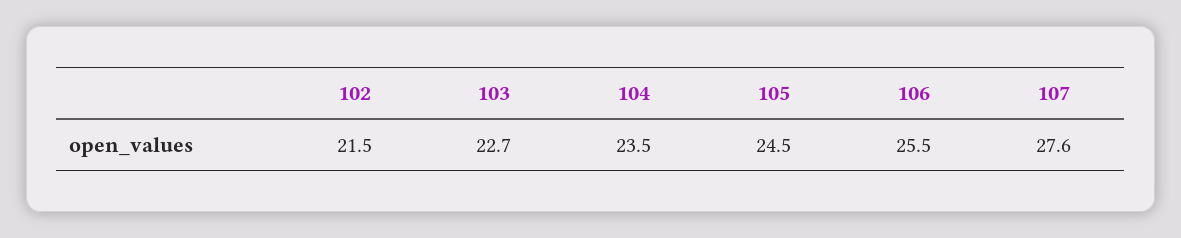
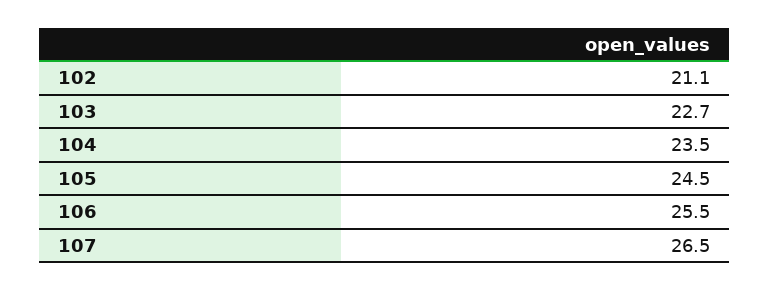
102: 21.5 -> 21.1
107: 27.6 -> 26.5

